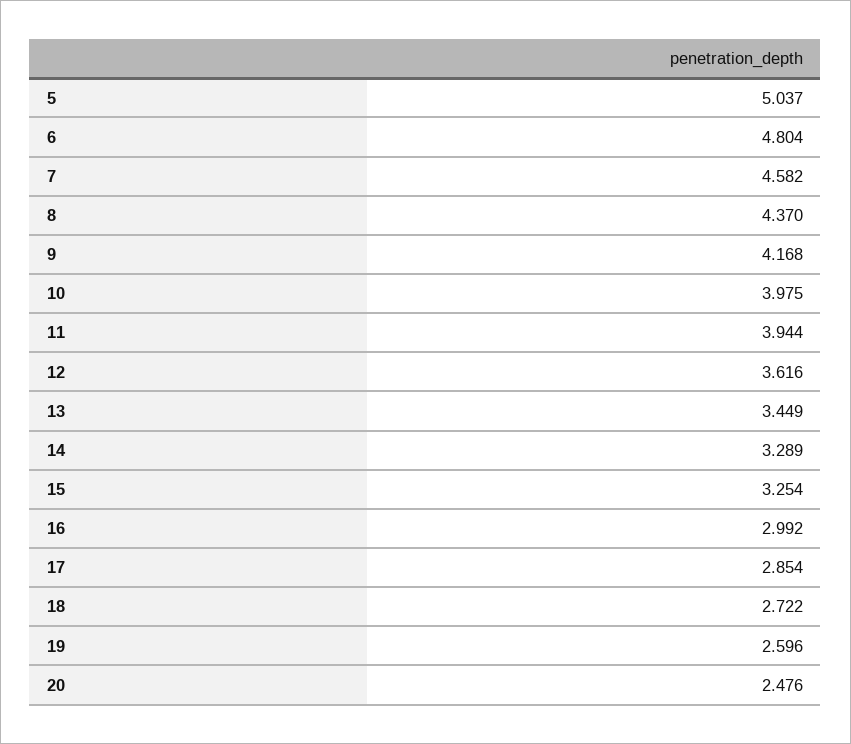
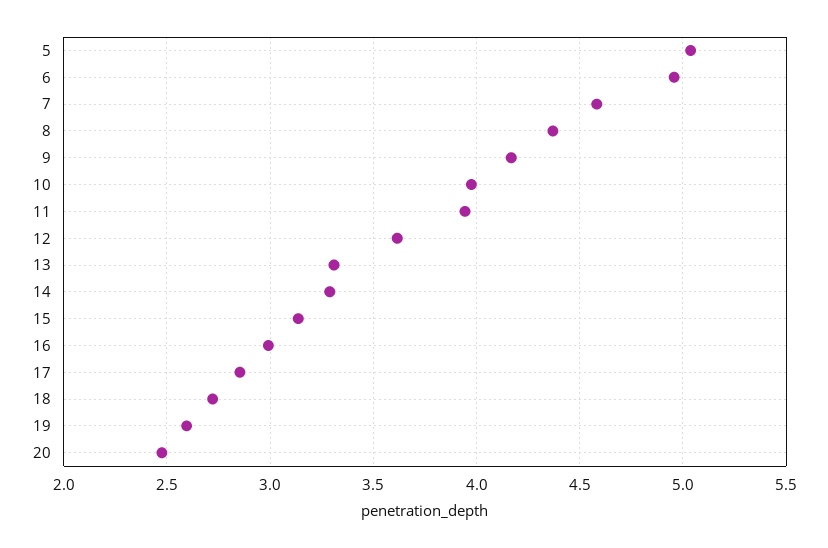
6: 4.804 -> 4.95
13: 3.449 -> 3.3
15: 3.254 -> 3.15

